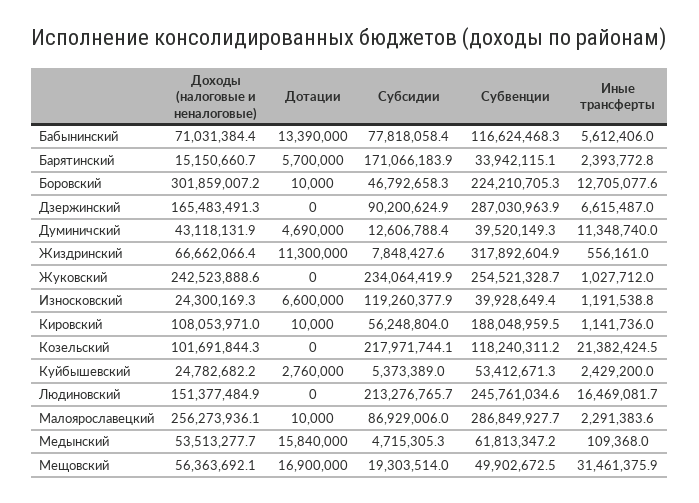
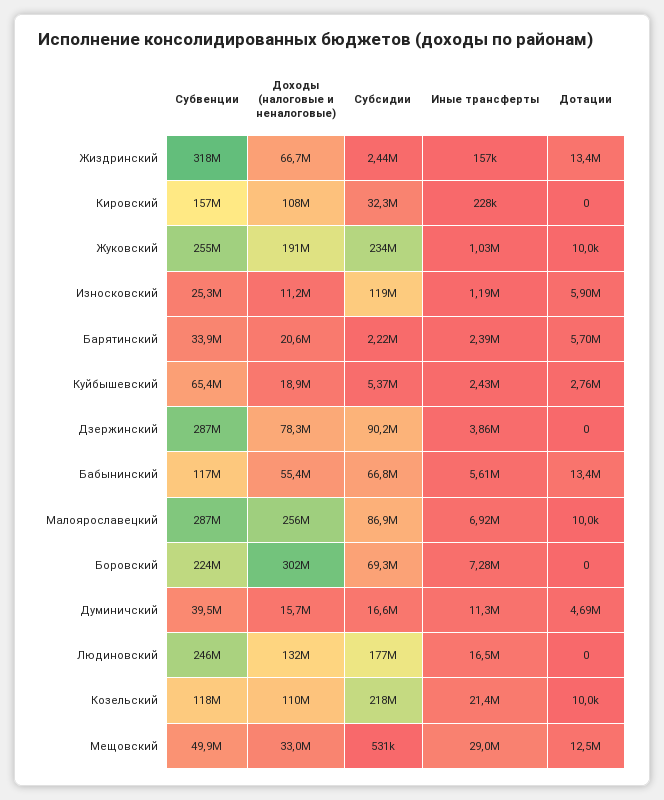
Доходы (налоговые и неналоговые), Бабынинский: 71031384.4 -> 55400000
Субсидии, Бабынинский: 77818058.4 -> 66800000
Доходы (налоговые и неналоговые), Барятинский: 15150660.7 -> 20600000
Субсидии, Барятинский: 171066183.9 -> 2220000
Дотации, Боровский: 10000 -> 0
Субсидии, Боровский: 46792658.3 -> 69300000
Иные трансферты, Боровский: 12705077.6 -> 7280000
Доходы (налоговые и неналоговые), Дзержинский: 165483491.3 -> 78300000
Иные трансферты, Дзержинский: 6615487 -> 3860000
Доходы (налоговые и неналоговые), Думиничский: 43118131.9 -> 15700000
Субсидии, Думиничский: 12606788.4 -> 16600000
Дотации, Жиздринский: 11300000 -> 13400000
Субсидии, Жиздринский: 7848427.6 -> 2440000
Иные трансферты, Жиздринский: 556161 -> 157000
Доходы (налоговые и неналоговые), Жуковский: 242523888.6 -> 191000000
Дотации, Жуковский: 0 -> 10000
Доходы (налоговые и неналоговые), Износковский: 24300169.3 -> 11200000
Дотации, Износковский: 6600000 -> 5900000
Субвенции, Износковский: 39928649.4 -> 25300000
Дотации, Кировский: 10000 -> 0
Субсидии, Кировский: 56248804 -> 32300000
Субвенции, Кировский: 188048959.5 -> 157000000
Иные трансферты, Кировский: 1141736 -> 228000
Доходы (налоговые и неналоговые), Козельский: 101691844.3 -> 110000000
Дотации, Козельский: 0 -> 10000
Доходы (налоговые и неналоговые), Куйбышевский: 24782682.2 -> 18900000
Субвенции, Куйбышевский: 53412671.3 -> 65400000
Доходы (налоговые и неналоговые), Людиновский: 151377484.9 -> 132000000
Субсидии, Людиновский: 213276765.7 -> 177000000
Иные трансферты, Малоярославецкий: 2291383.6 -> 6920000
Доходы (налоговые и неналоговые), Медынский: 53513277.7 -> none
Дотации, Медынский: 15840000 -> none
Субсидии, Медынский: 4715305.3 -> none
Субвенции, Медынский: 61813347.2 -> none
Иные трансферты, Медынский: 109368 -> none
Доходы (налоговые и неналоговые), Мещовский: 56363692.1 -> 33000000
Дотации, Мещовский: 16900000 -> 12500000
Субсидии, Мещовский: 19303514 -> 531000
Иные трансферты, Мещовский: 31461375.9 -> 29000000

